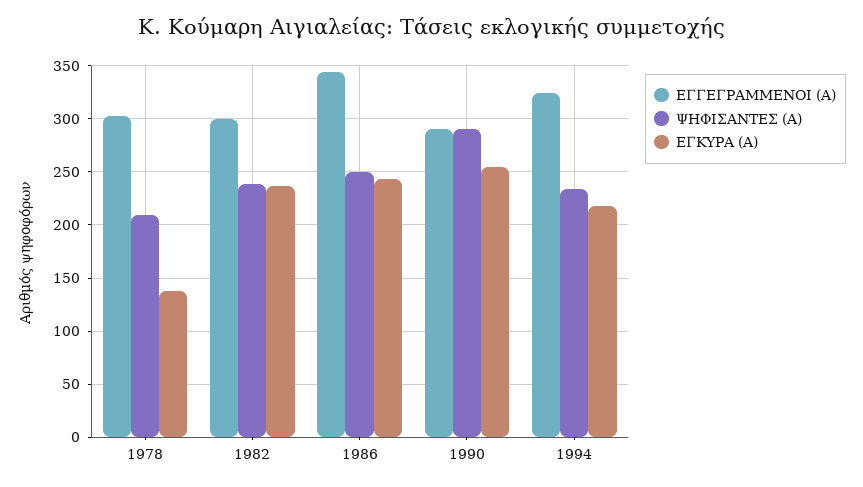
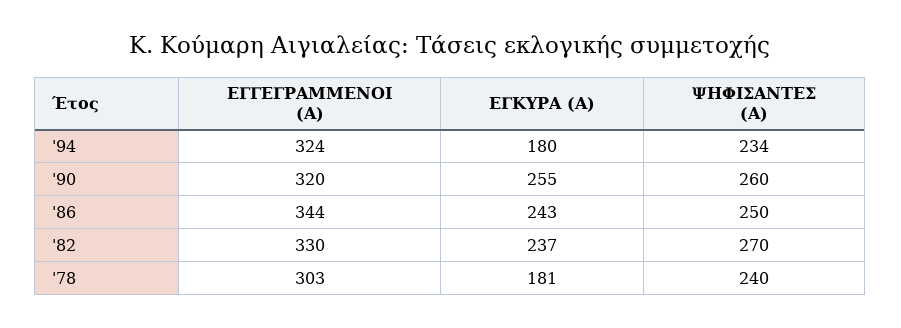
ΨΗΦΙΣΑΝΤΕΣ (Α), 1978: 210 -> 240
ΕΓΚΥΡΑ (Α), 1978: 140 -> 181
ΕΓΓΕΓΡΑΜΜΕΝΟΙ (Α), 1982: 300 -> 330
ΨΗΦΙΣΑΝΤΕΣ (Α), 1982: 240 -> 270
ΕΓΓΕΓΡΑΜΜΕΝΟΙ (Α), 1990: 290 -> 320
ΨΗΦΙΣΑΝΤΕΣ (Α), 1990: 290 -> 260
ΕΓΚΥΡΑ (Α), 1994: 220 -> 180

